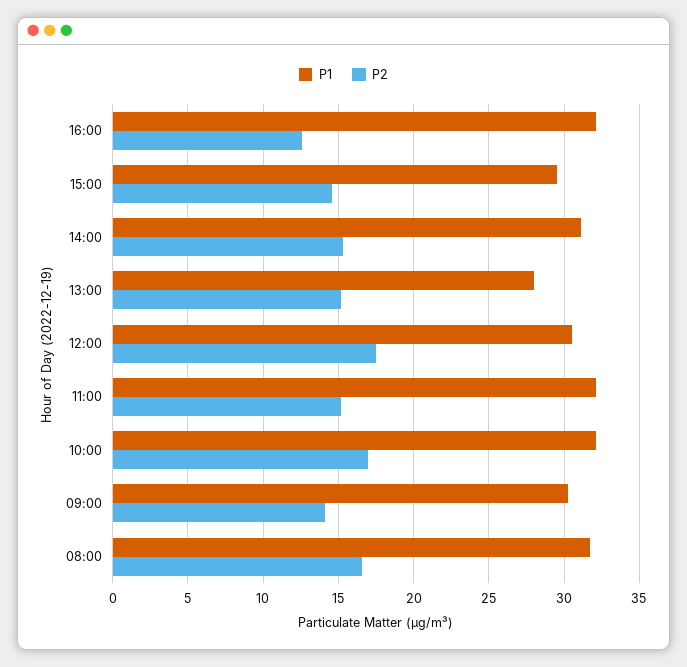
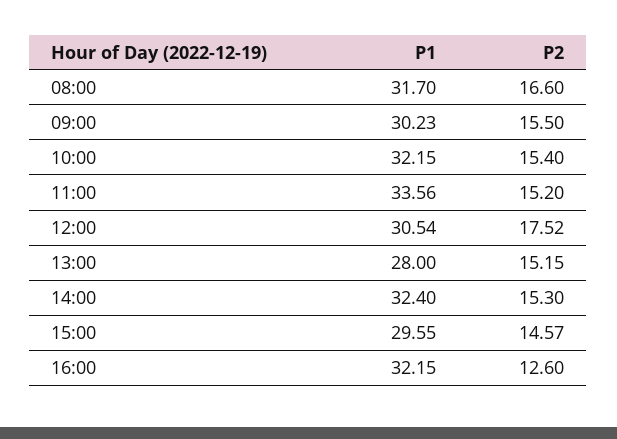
P1, 14:00: 31 -> 32.4
P1, 11:00: 32 -> 33.56
P2, 10:00: 17 -> 15.4
P2, 09:00: 14 -> 15.5

